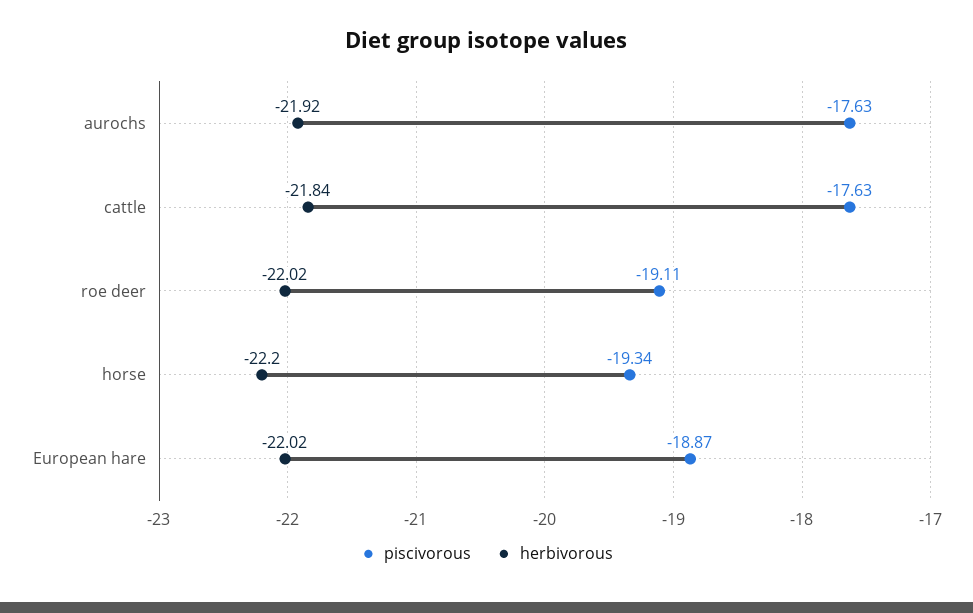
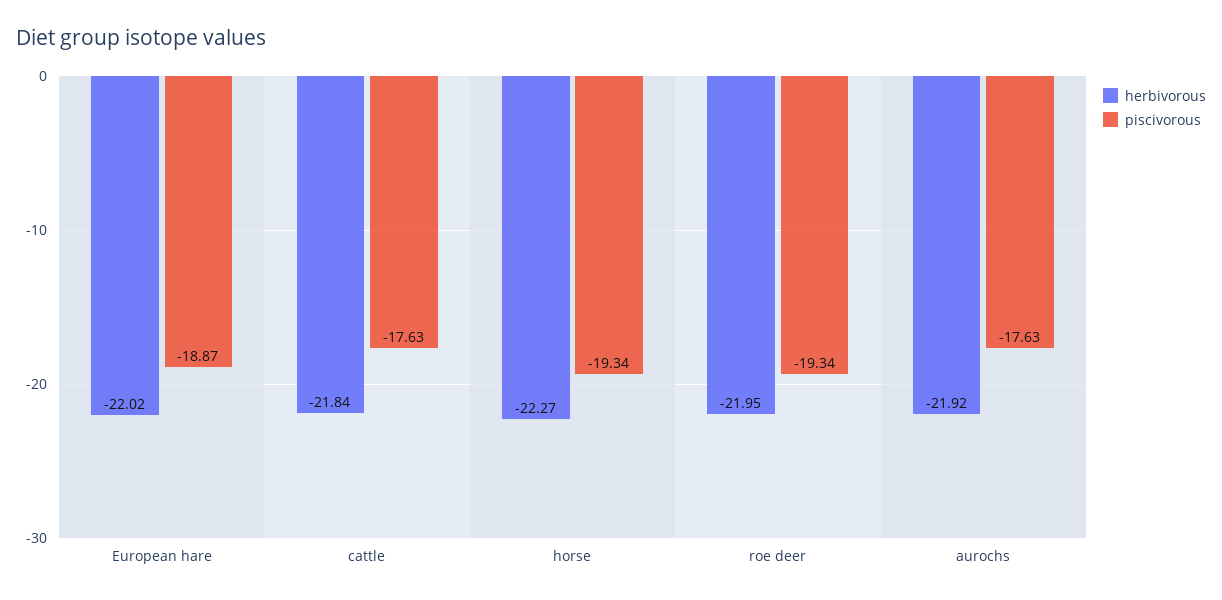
piscivorous, roe deer: -19.11 -> -19.34
herbivorous, roe deer: -22.02 -> -21.95
herbivorous, horse: -22.2 -> -22.27

